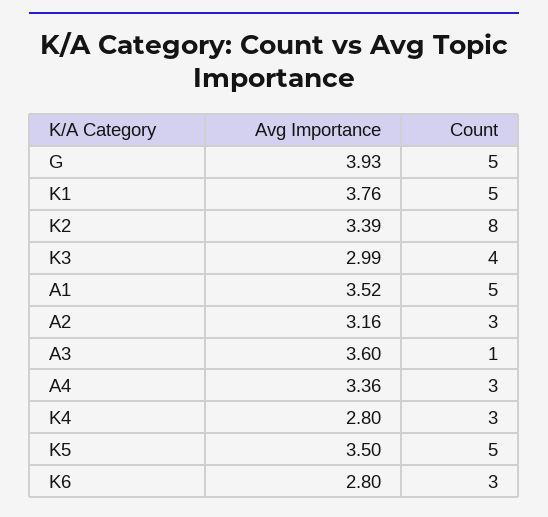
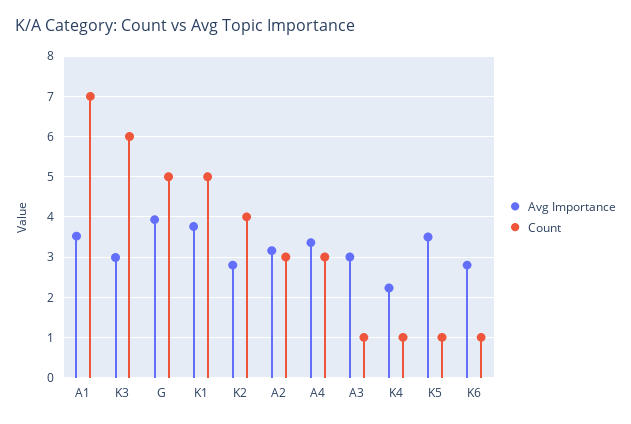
Avg Importance, K2: 3.39 -> 2.8
Count, K2: 8 -> 4
Count, K3: 4 -> 6
Count, A1: 5 -> 7
Avg Importance, A3: 3.6 -> 3
Avg Importance, K4: 2.8 -> 2.2
Count, K4: 3 -> 1
Count, K5: 5 -> 1
Count, K6: 3 -> 1

